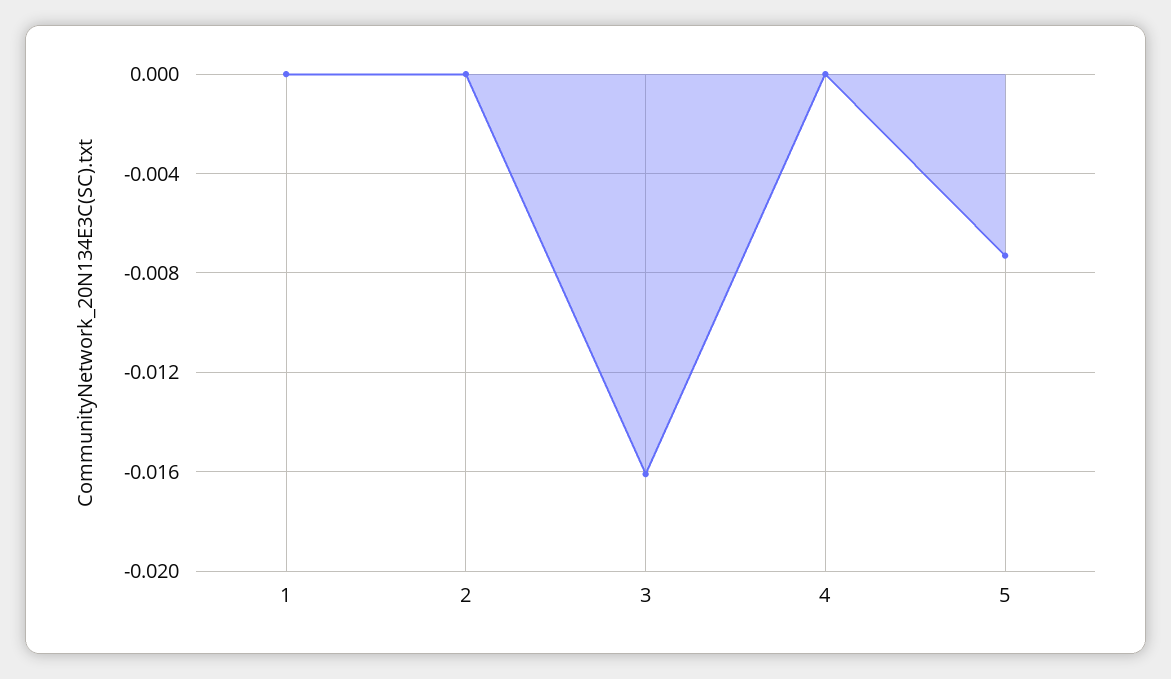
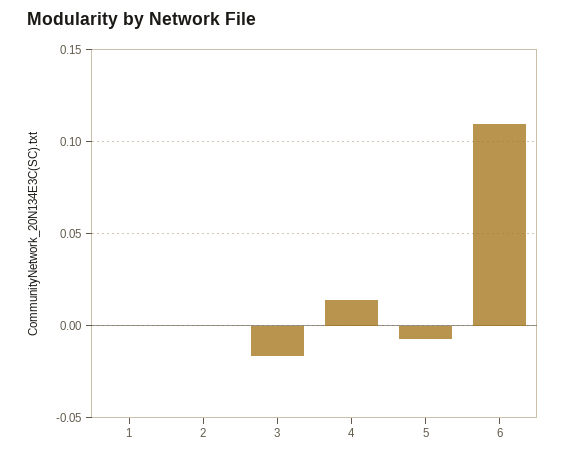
4: 0 -> 0.015
6: none -> 0.11

